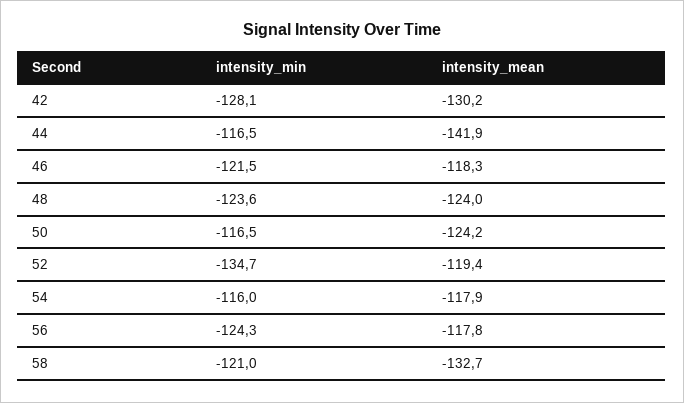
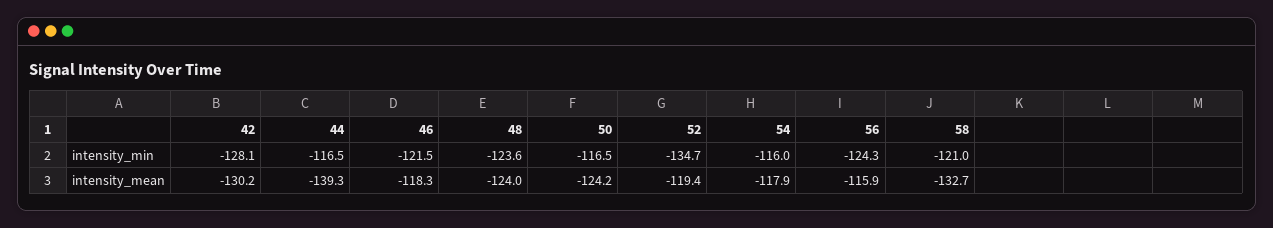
intensity_mean, 44: -141.9 -> -139.3
intensity_mean, 56: -117.8 -> -115.9

